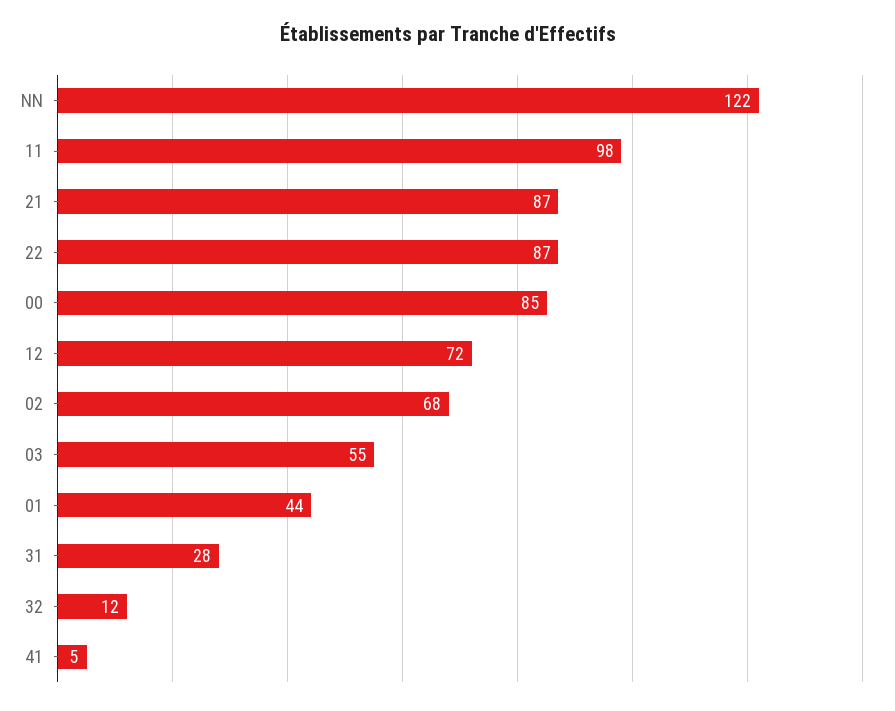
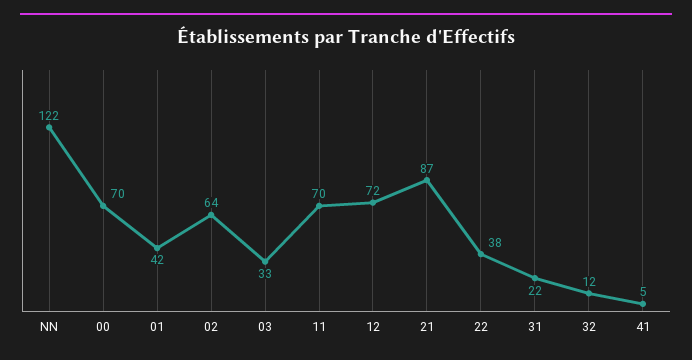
11: 98 -> 70
22: 87 -> 38
00: 85 -> 70
02: 68 -> 64
03: 55 -> 33
01: 44 -> 42
31: 28 -> 22

